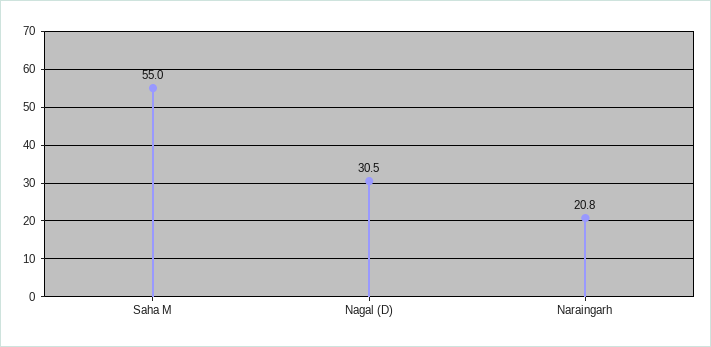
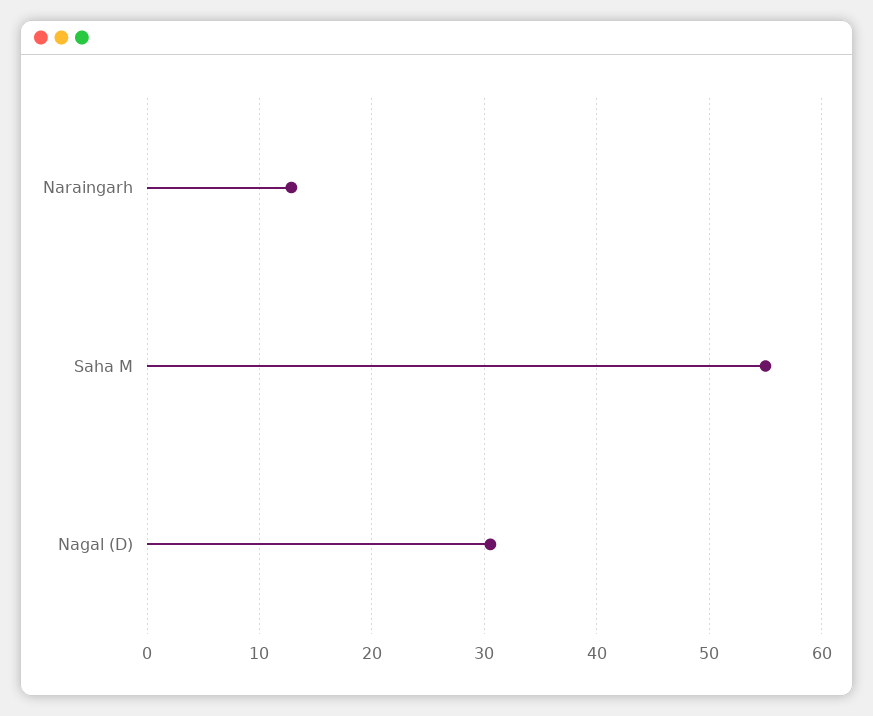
Naraingarh: 20.8 -> 13

